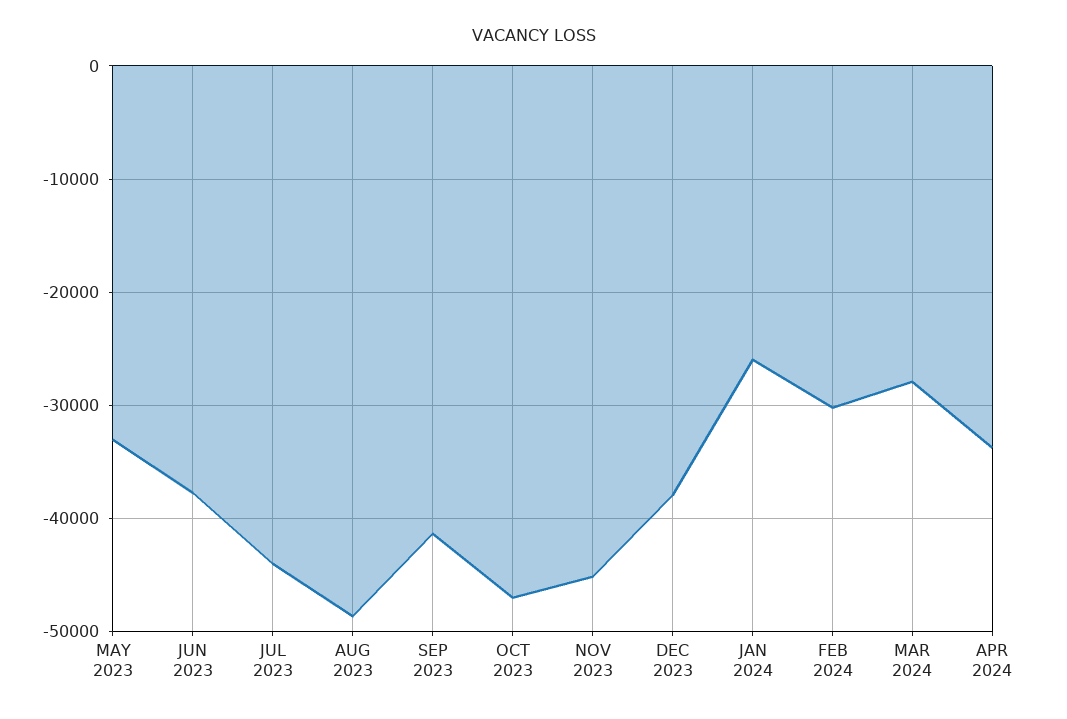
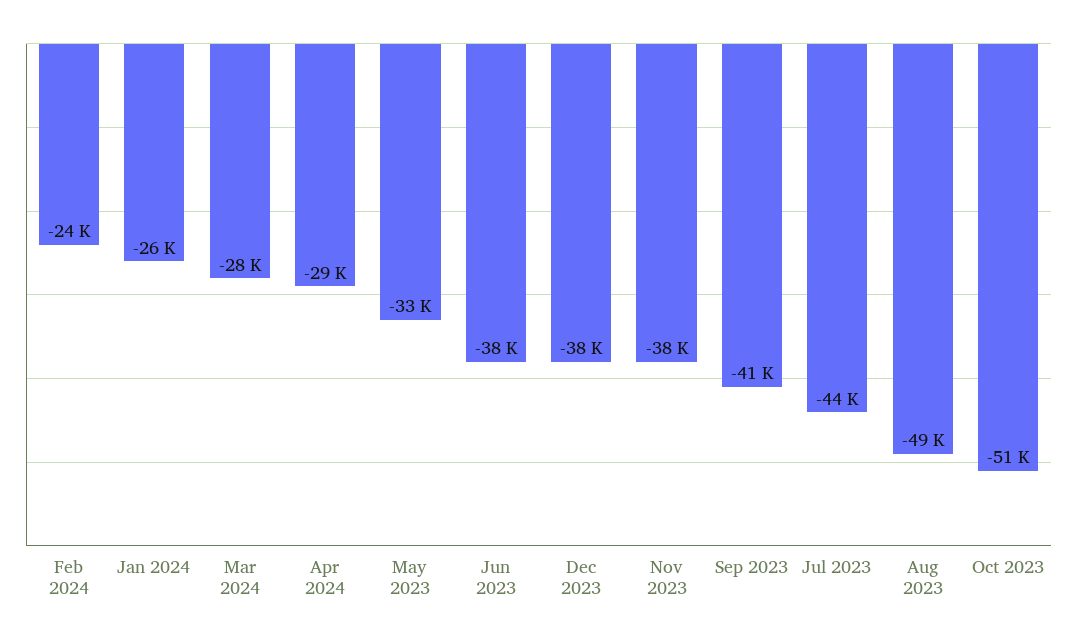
OCT 2023: -47000 -> -51000
NOV 2023: -45000 -> -38000
FEB 2024: -30000 -> -24000
APR 2024: -34000 -> -29000

